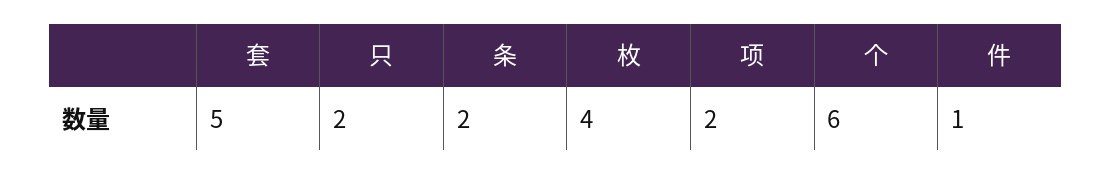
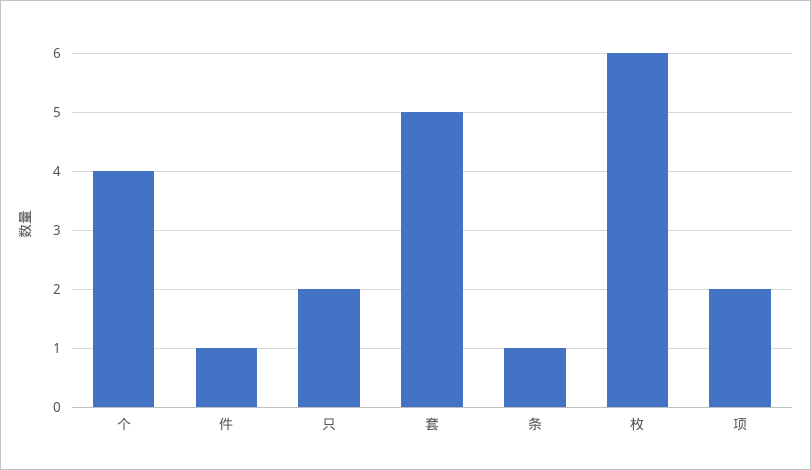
条: 2 -> 1
枚: 4 -> 6
个: 6 -> 4

